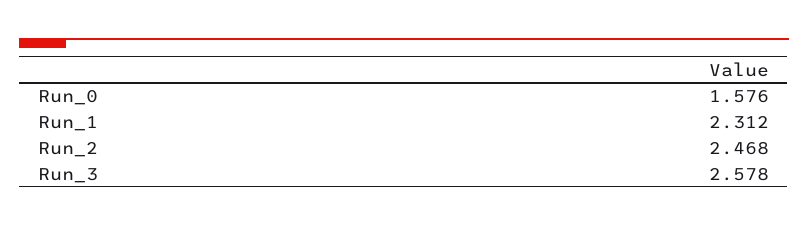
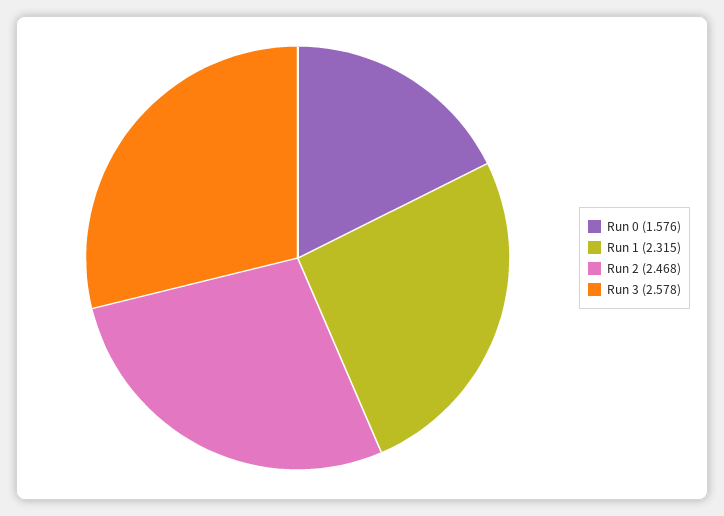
Run_1: 2.312 -> 2.315

